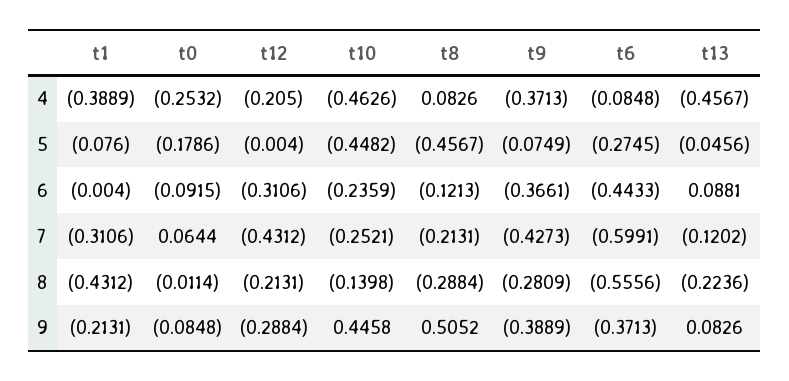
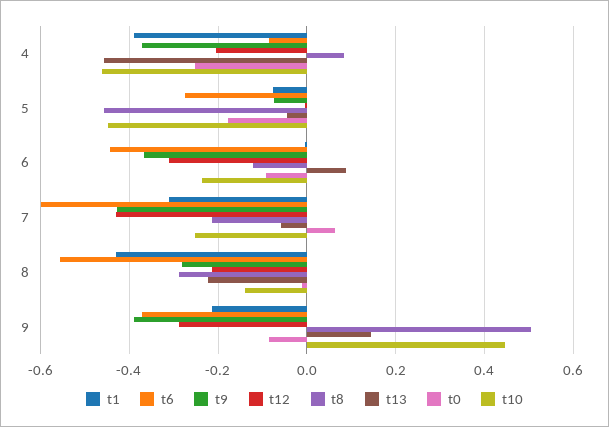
t13, 7: -0.1202 -> -0.06
t13, 9: 0.0826 -> 0.14

